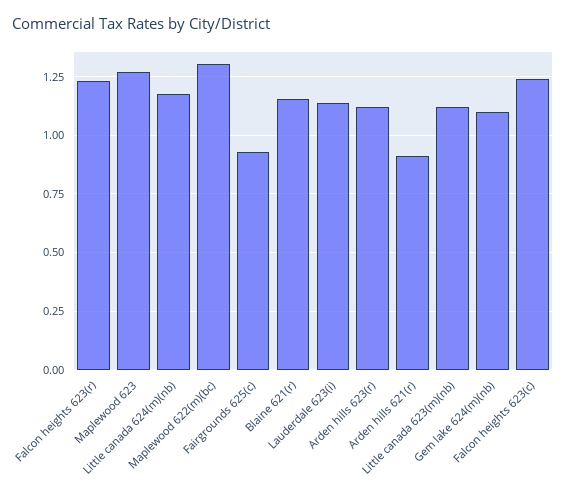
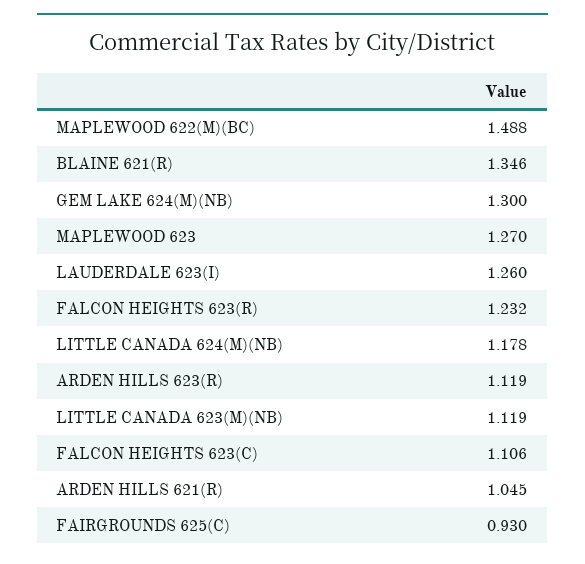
Maplewood 622(m)(bc): 1.3 -> 1.488
Blaine 621(r): 1.15 -> 1.346
Lauderdale 623(i): 1.15 -> 1.26
Arden hills 621(r): 0.9 -> 1.045
Gem lake 624(m)(nb): 1.1 -> 1.3
Falcon heights 623(c): 1.25 -> 1.106

